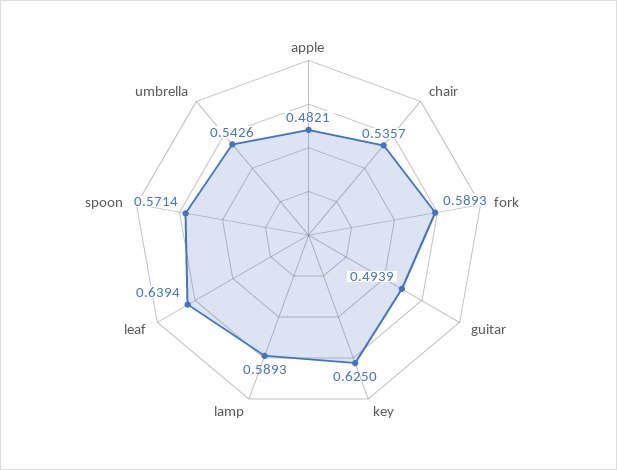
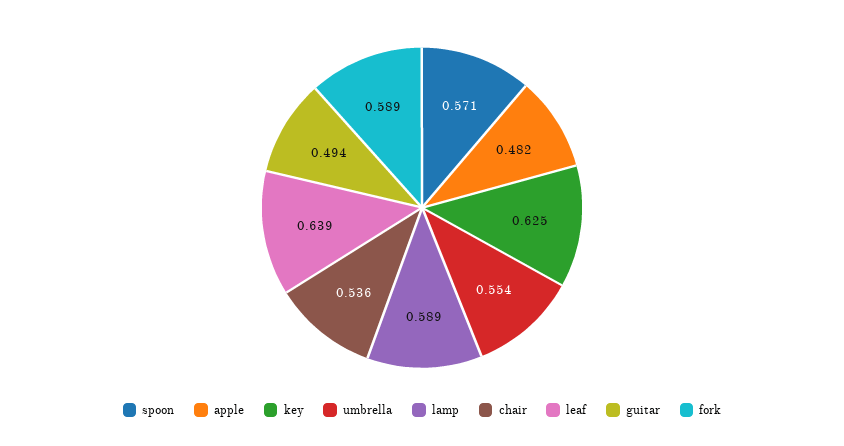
umbrella: 0.5426 -> 0.554

